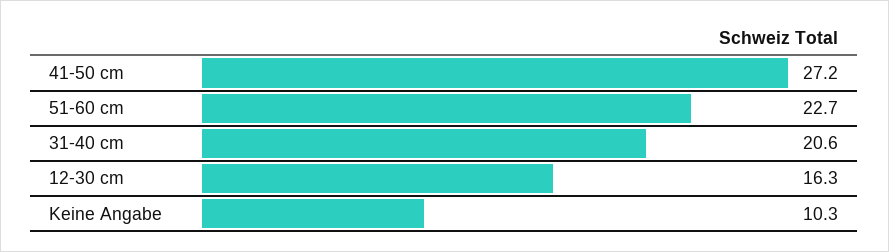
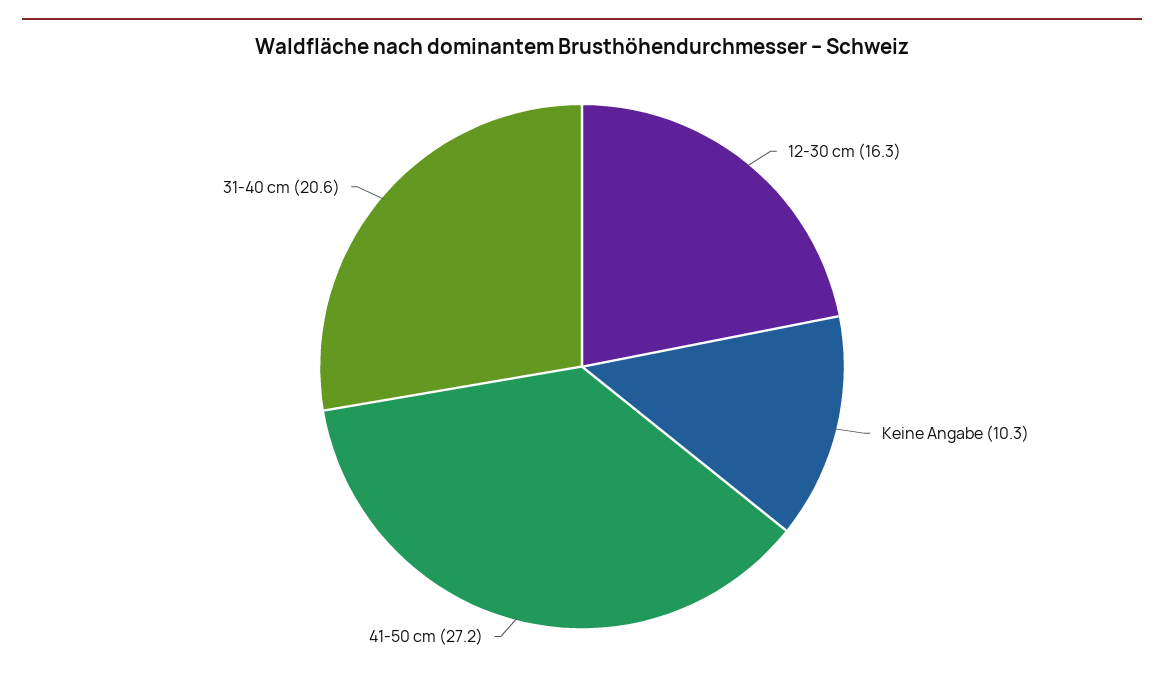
51-60 cm: 22.7 -> none

